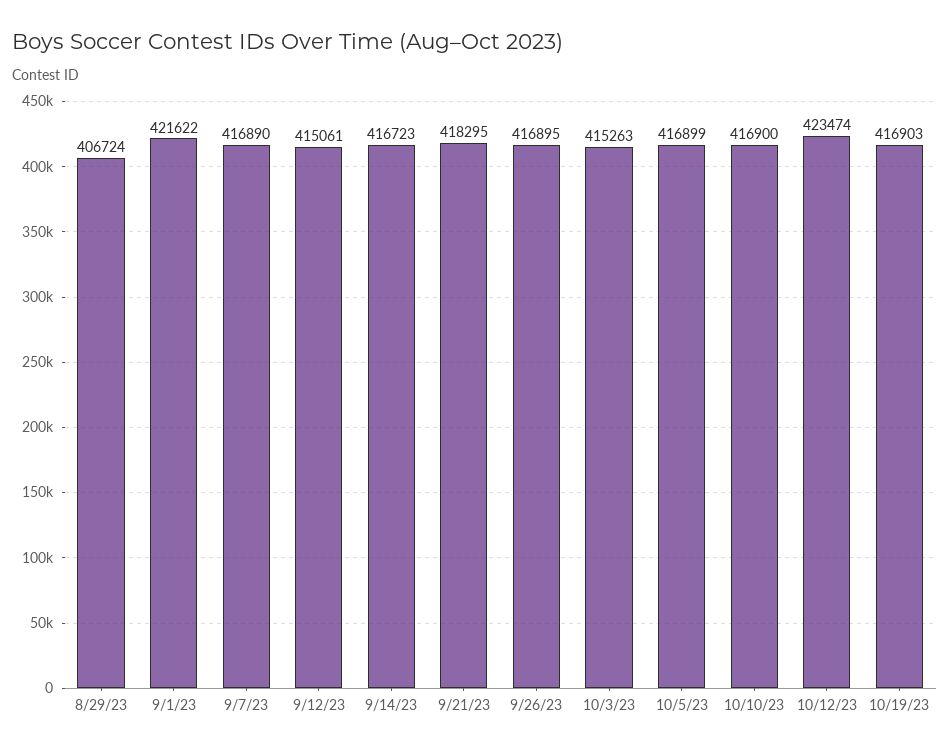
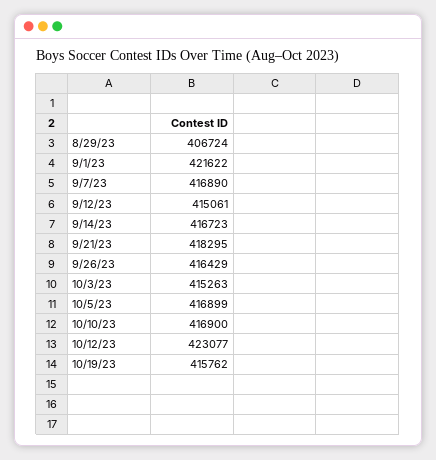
9/26/23: 416895 -> 416429
10/12/23: 423474 -> 423077
10/19/23: 416903 -> 415762

